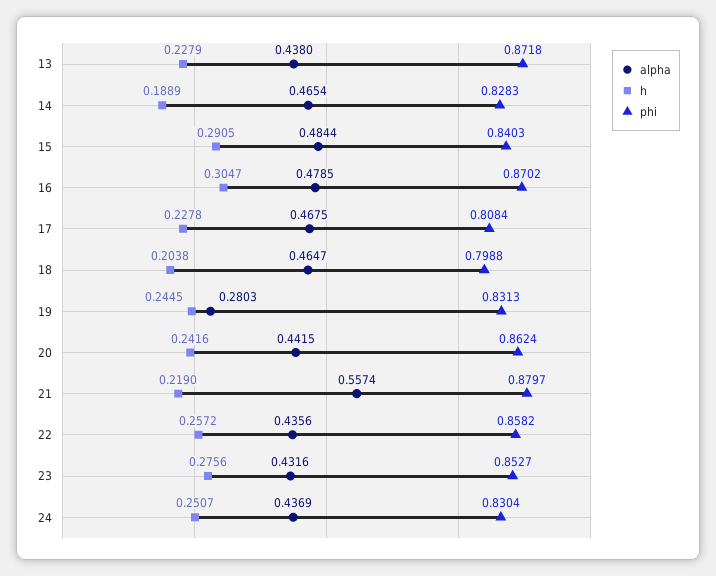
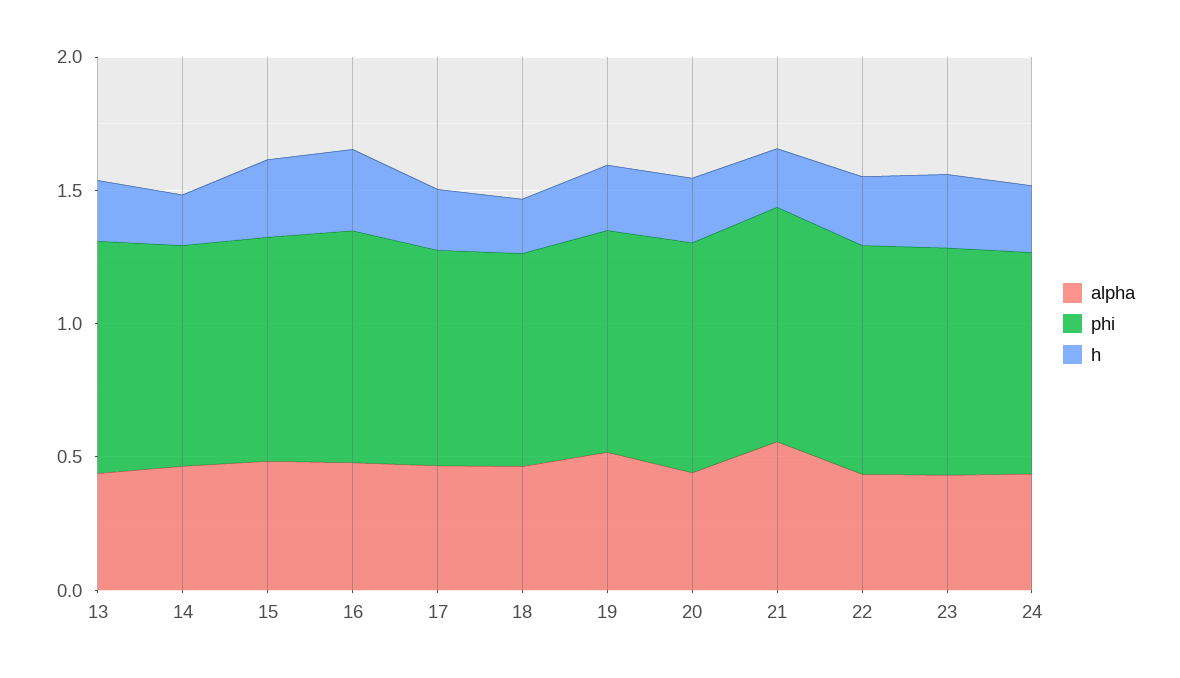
alpha, 19: 0.2803 -> 0.5

